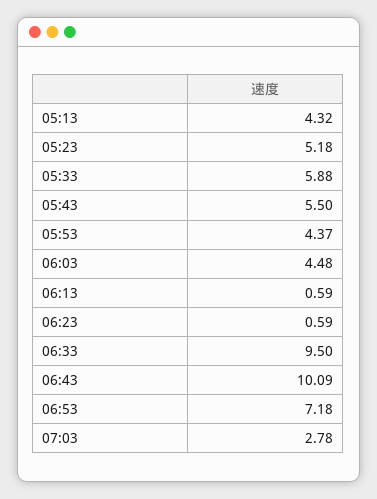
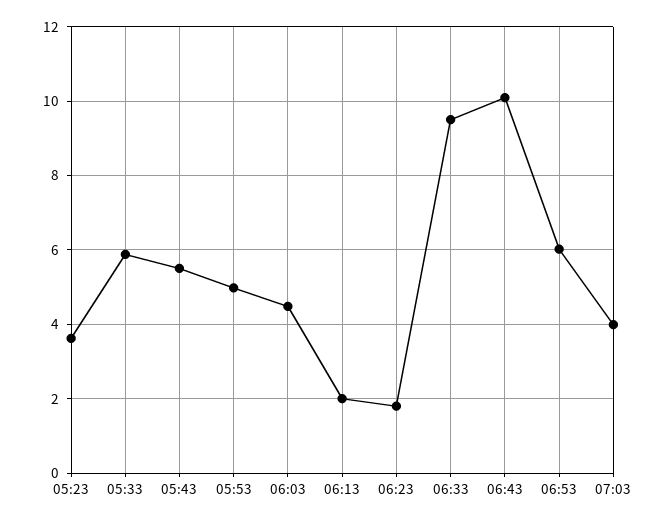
05:13: 4.32 -> none
05:23: 5.18 -> 3.6
05:53: 4.37 -> 5
06:13: 0.59 -> 2
06:23: 0.59 -> 1.8
06:53: 7.18 -> 6
07:03: 2.78 -> 4

